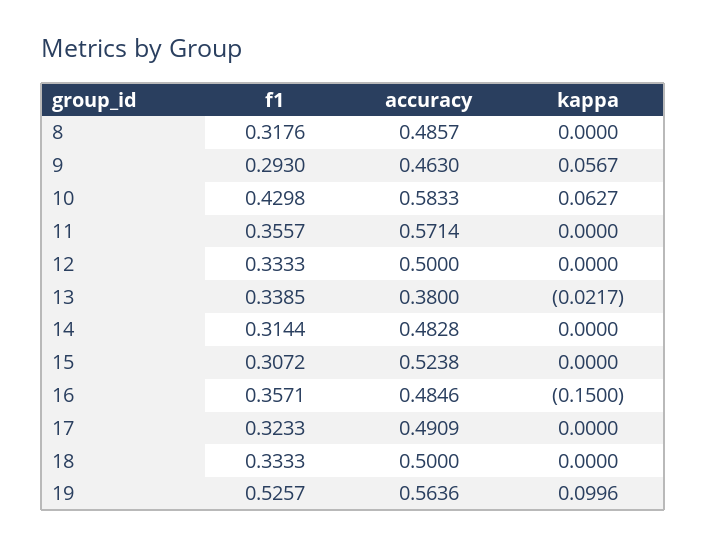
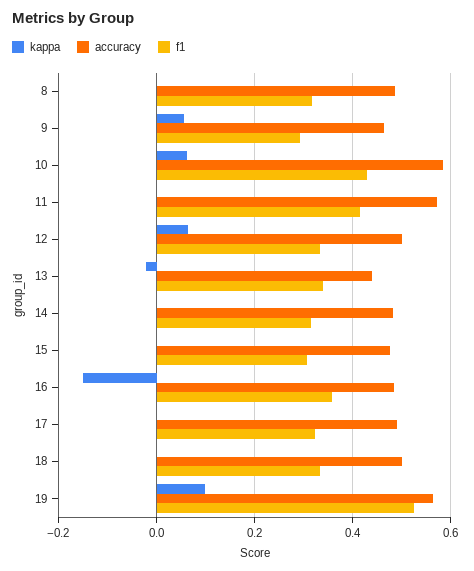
f1, 11: 0.3557 -> 0.42
kappa, 12: 0 -> 0.06
accuracy, 13: 0.38 -> 0.44
accuracy, 15: 0.5238 -> 0.48

